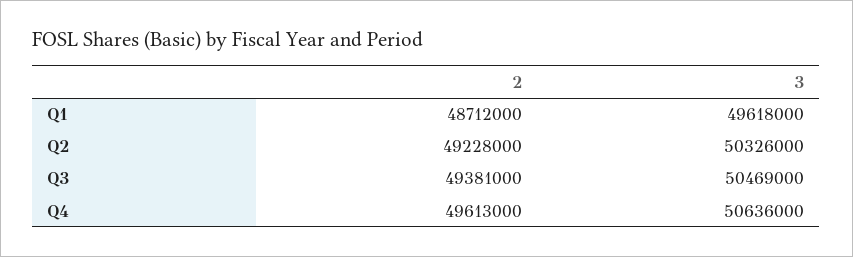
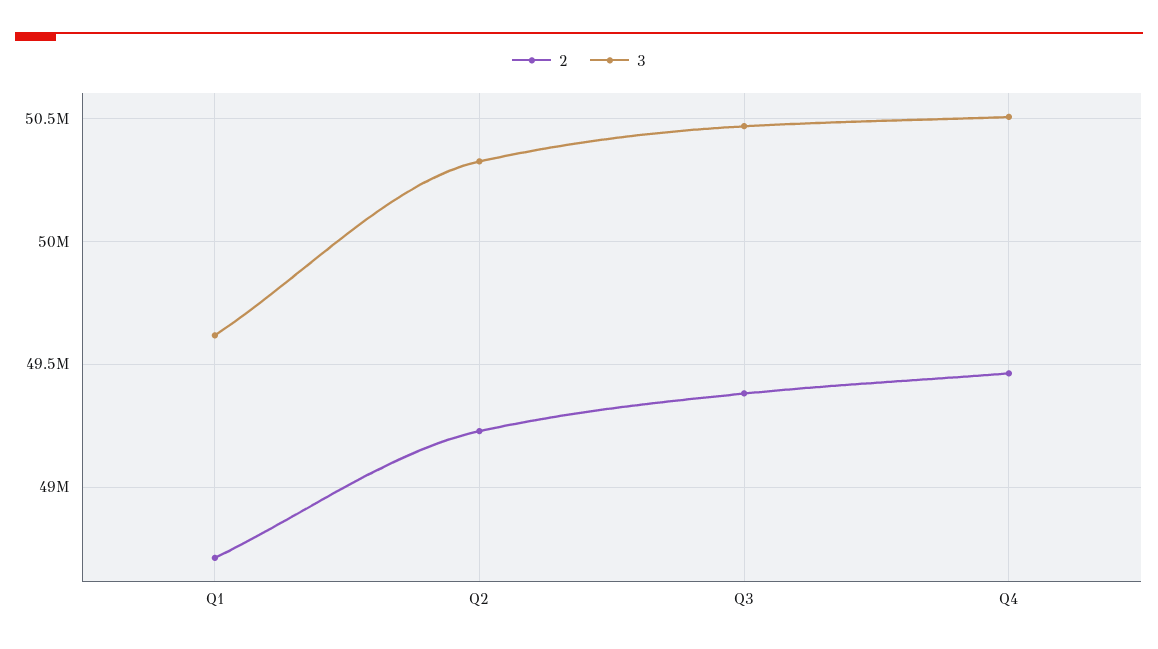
2, Q4: 49613000 -> 49450000
3, Q4: 50636000 -> 50500000

